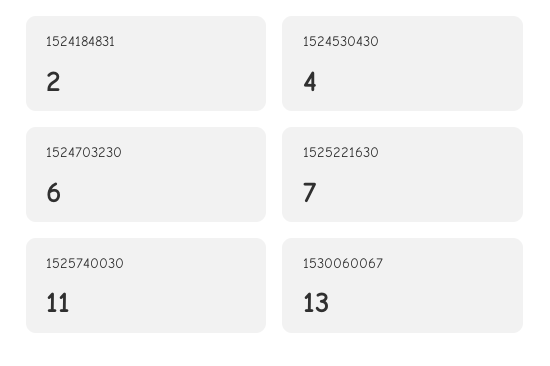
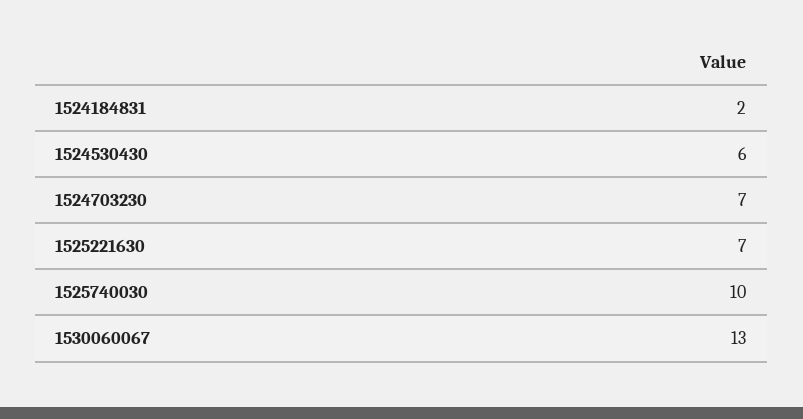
1524530430: 4 -> 6
1524703230: 6 -> 7
1525740030: 11 -> 10

